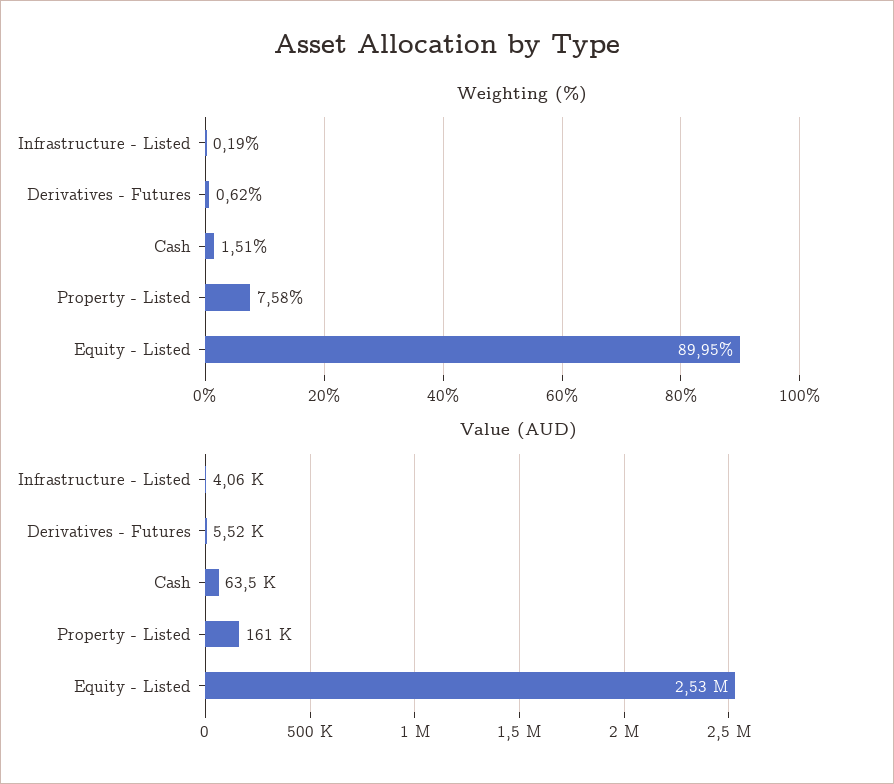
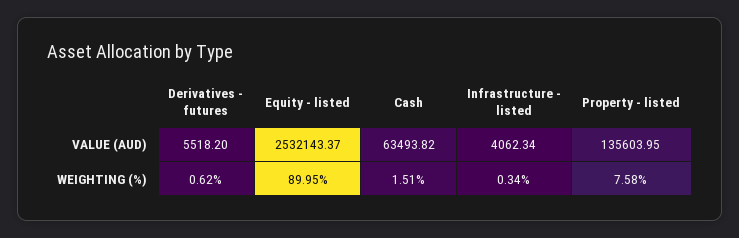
Weighting (%), Infrastructure - Listed: 0.19 -> 0.34
Value (AUD), Property - Listed: 161000 -> 135603.95

